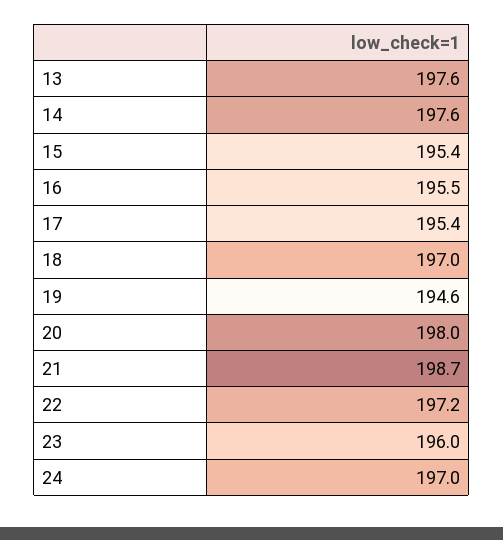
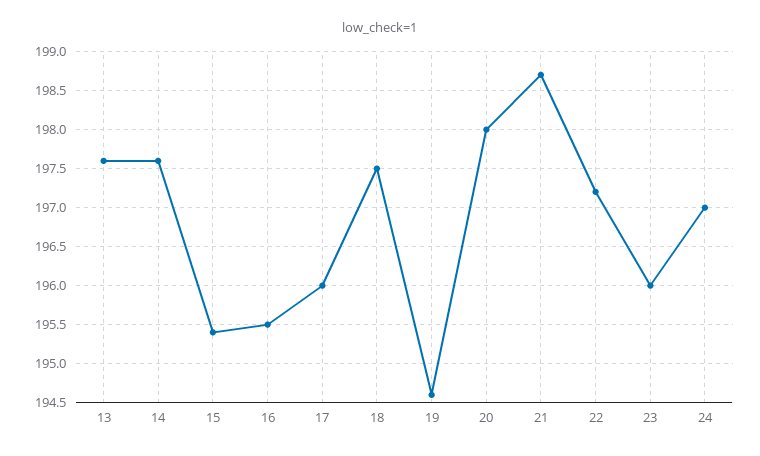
17: 195.4 -> 196
18: 197 -> 197.5

